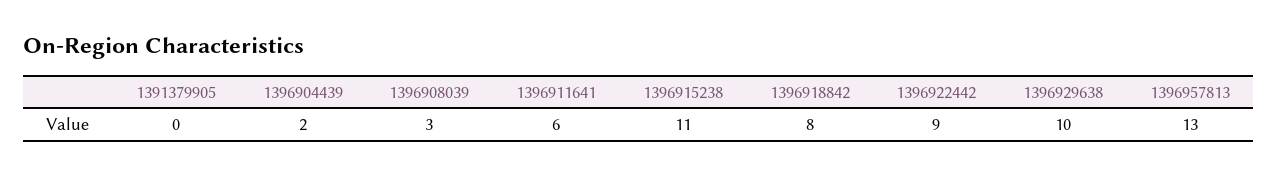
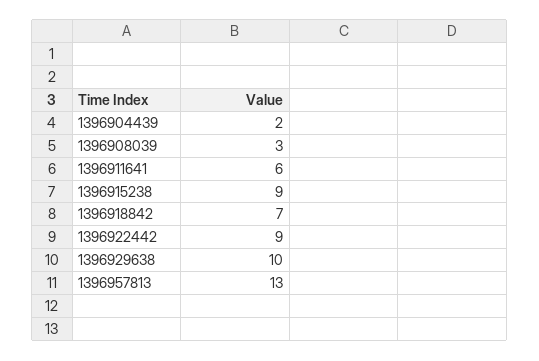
1391379905: 0 -> none
1396915238: 11 -> 9
1396918842: 8 -> 7

